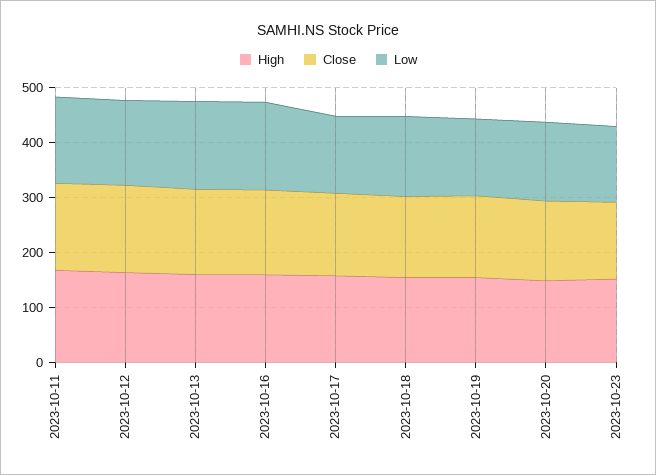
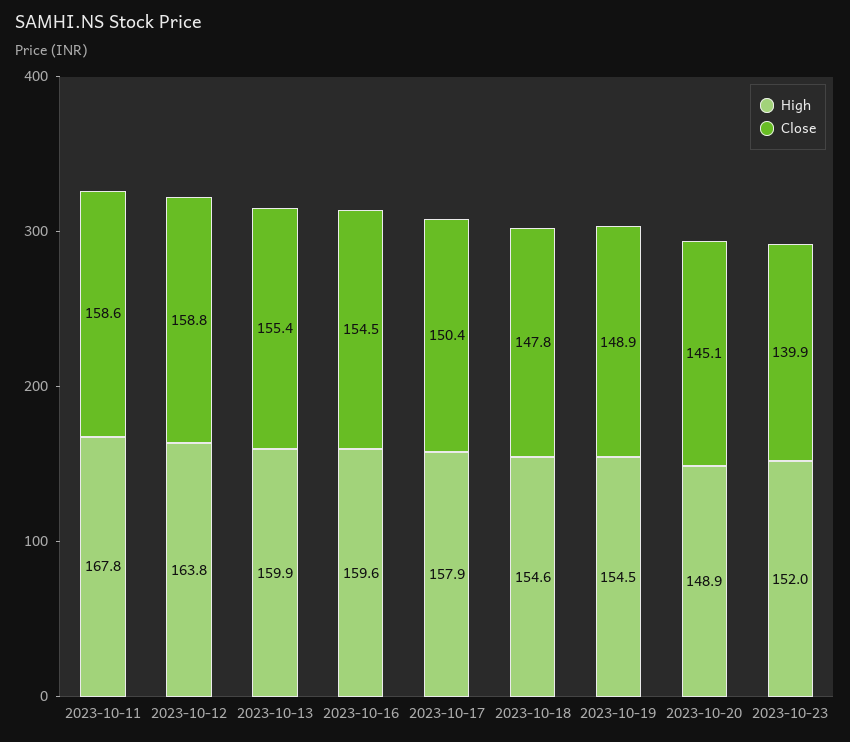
Low, 2023-10-11: 160 -> none
Low, 2023-10-12: 160 -> none
Low, 2023-10-13: 160 -> none
Low, 2023-10-16: 160 -> none
Low, 2023-10-17: 140 -> none
Low, 2023-10-18: 140 -> none
Low, 2023-10-19: 140 -> none
Low, 2023-10-20: 140 -> none
Low, 2023-10-23: 140 -> none

